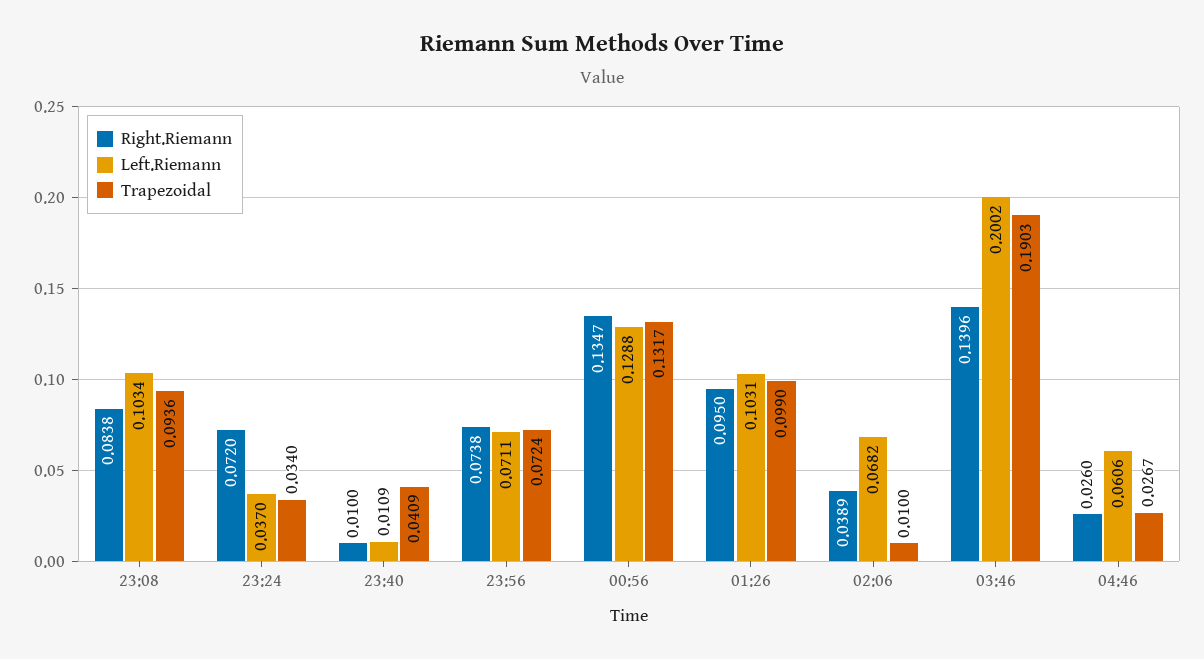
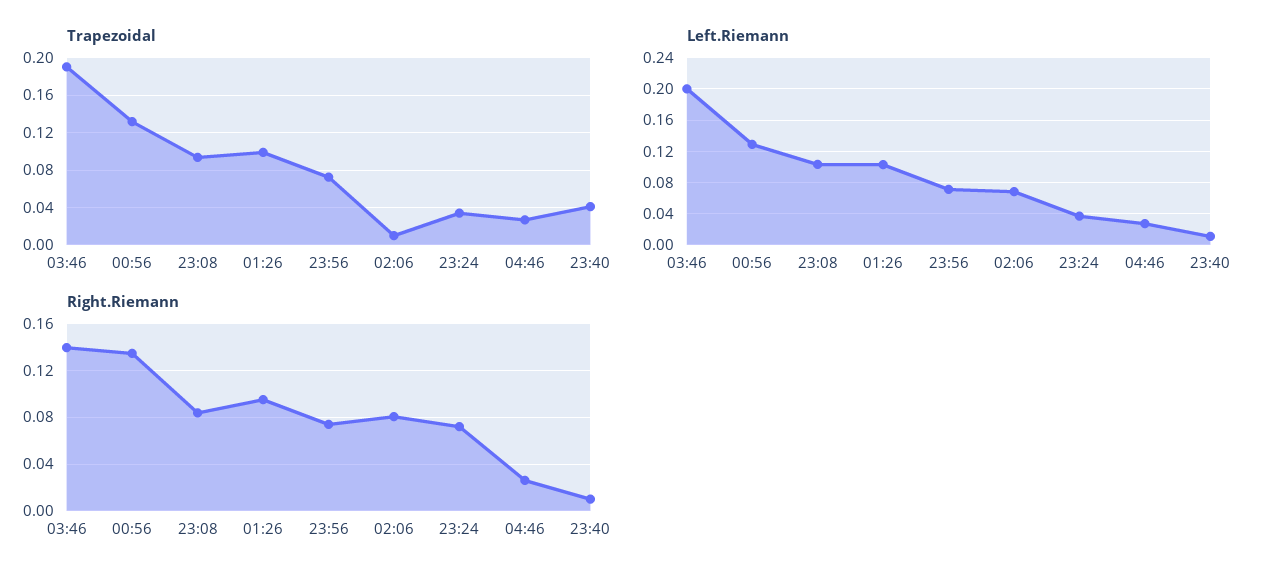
Right.Riemann, 02:06: 0.0389 -> 0.08
Left.Riemann, 04:46: 0.0606 -> 0.03

